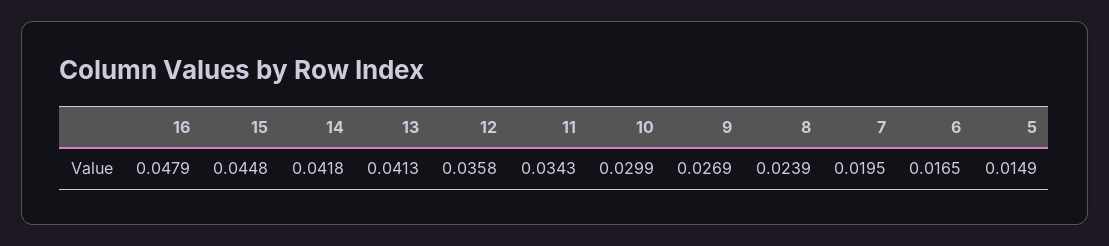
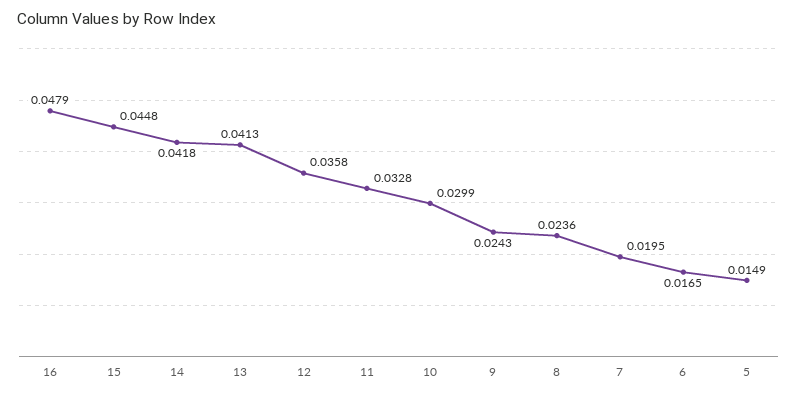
11: 0.0343 -> 0.0328
9: 0.0269 -> 0.0243
8: 0.0239 -> 0.0236

